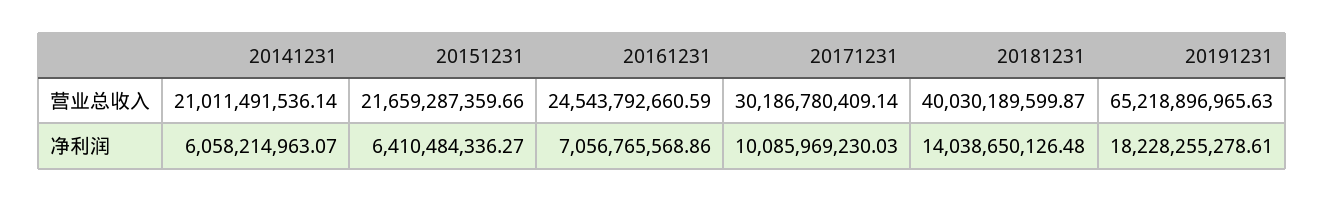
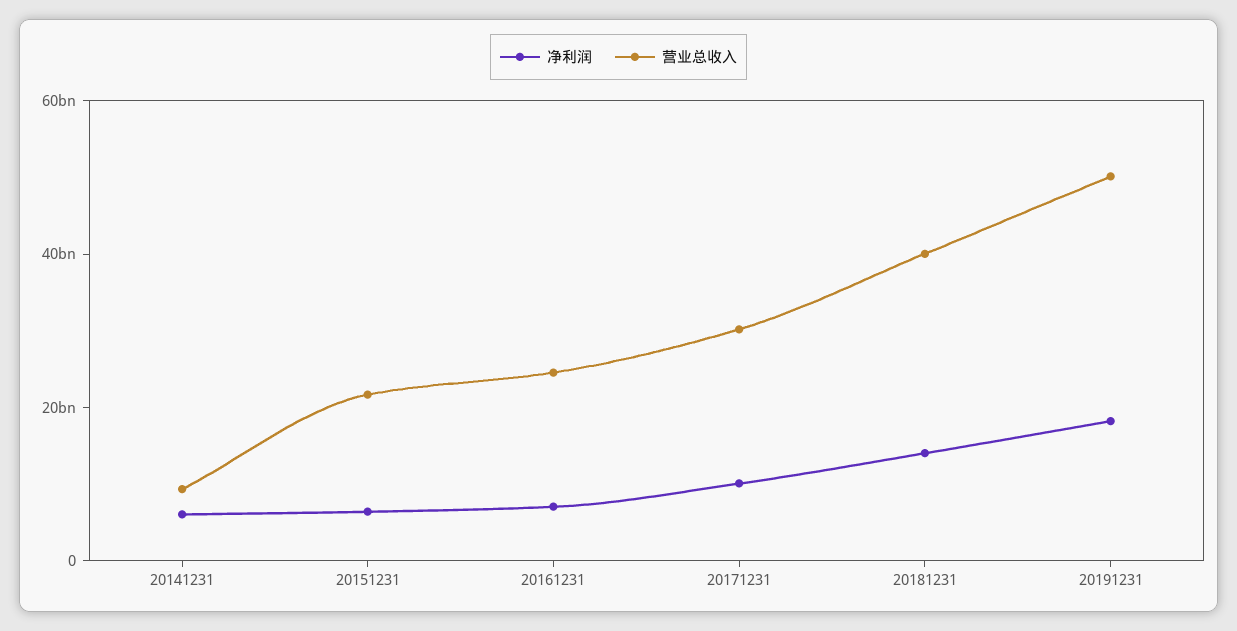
营业总收入, 20141231: 21011491536.14 -> 10000000000
营业总收入, 20191231: 65218896965.63 -> 50000000000

